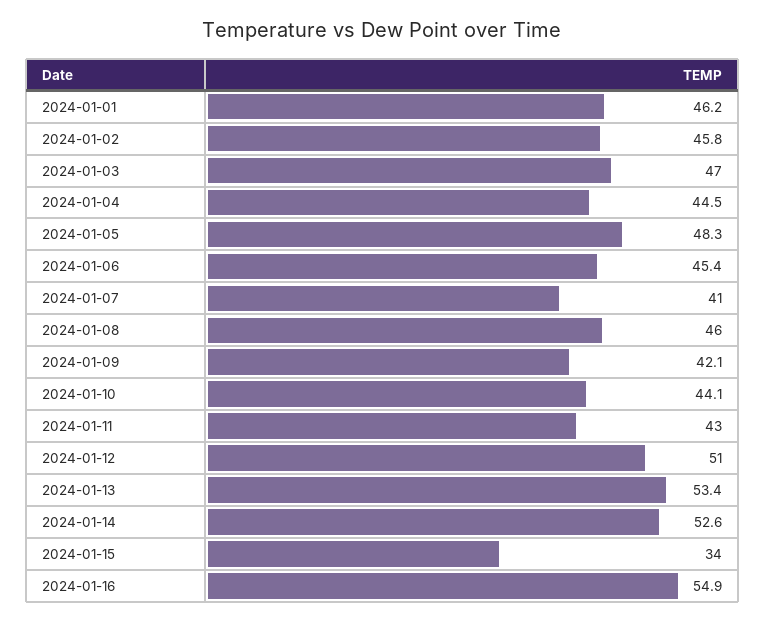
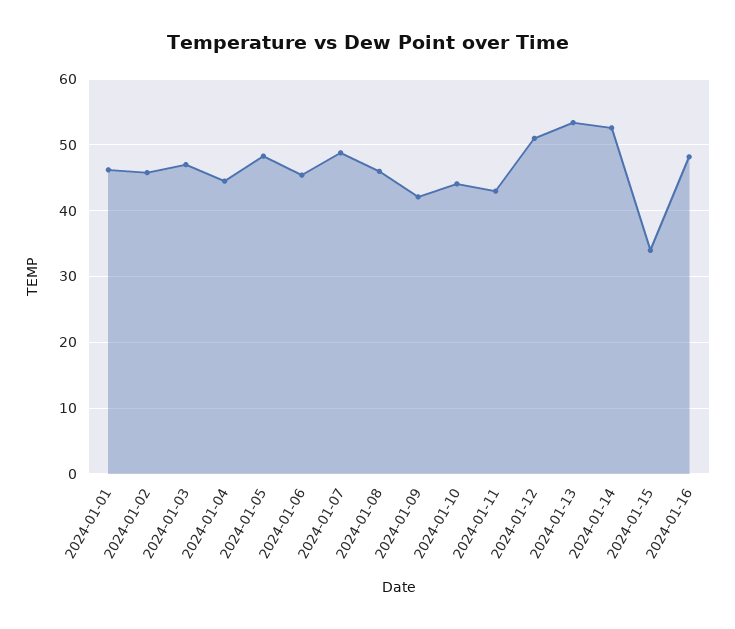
2024-01-07: 41 -> 49
2024-01-16: 54.9 -> 48

